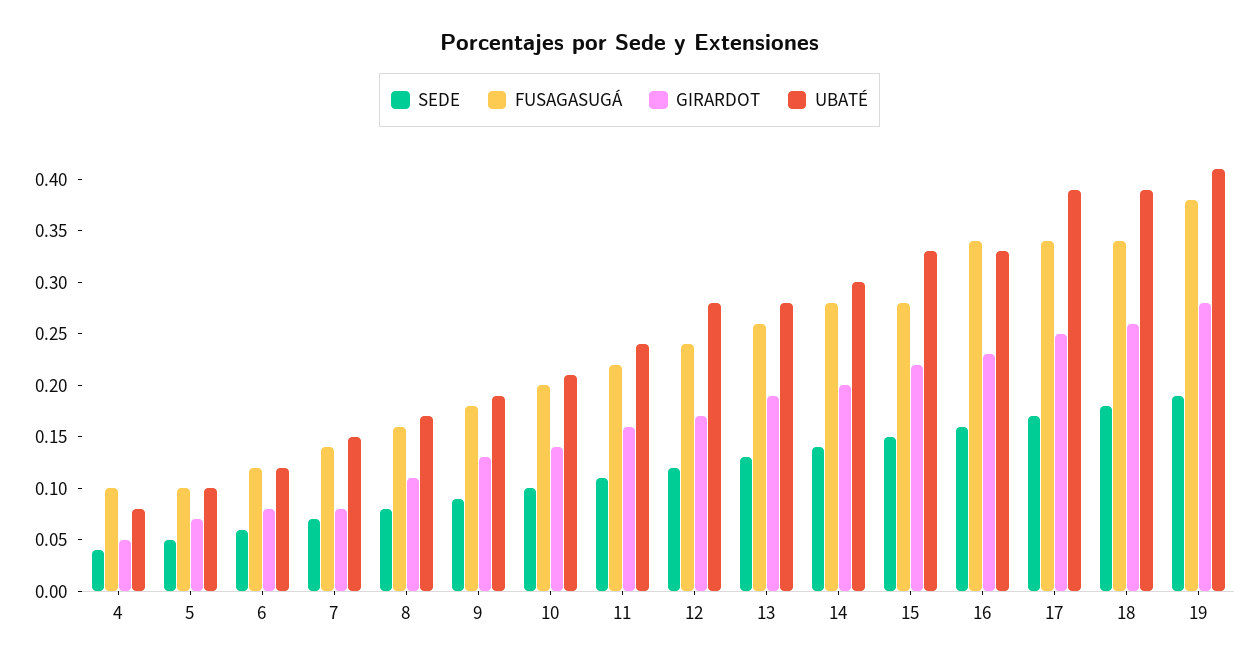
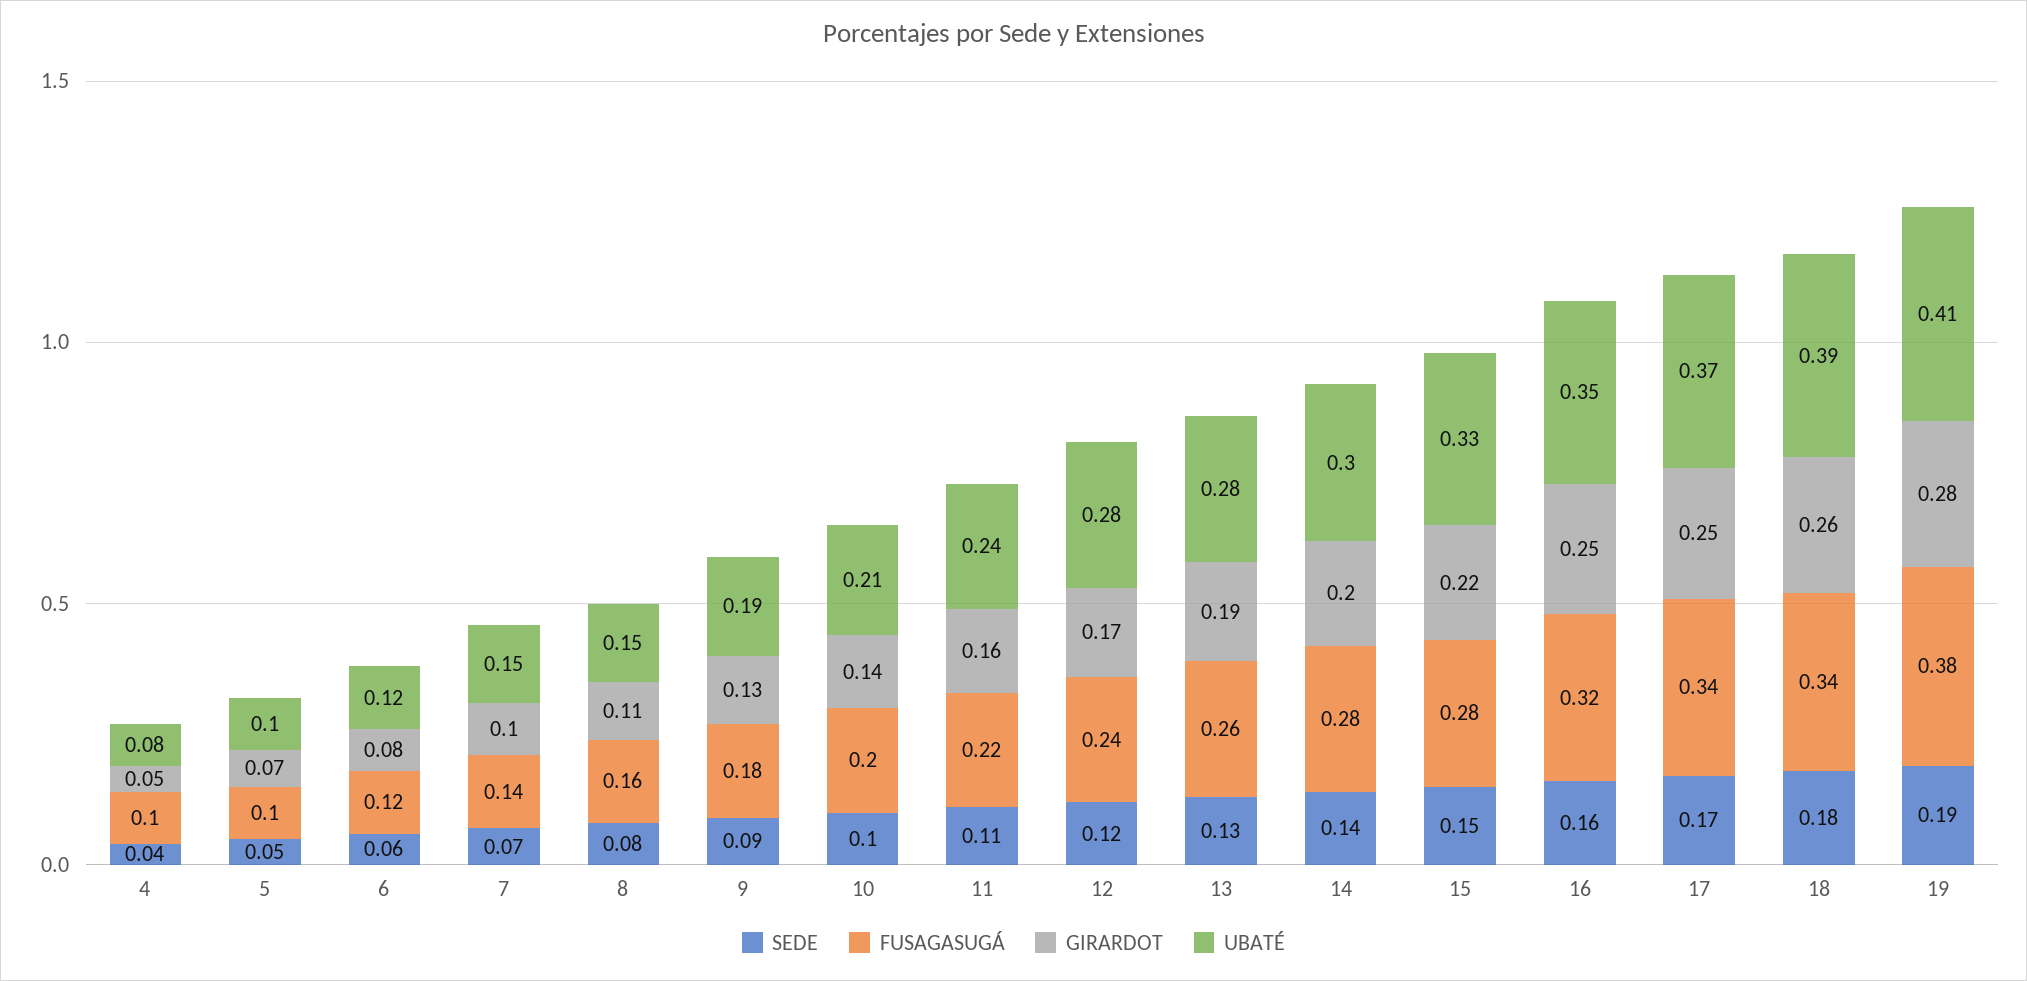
GIRARDOT, 7: 0.08 -> 0.1
UBATÉ, 8: 0.17 -> 0.15
FUSAGASUGÁ, 16: 0.34 -> 0.32
GIRARDOT, 16: 0.23 -> 0.25
UBATÉ, 16: 0.33 -> 0.35
UBATÉ, 17: 0.39 -> 0.37

